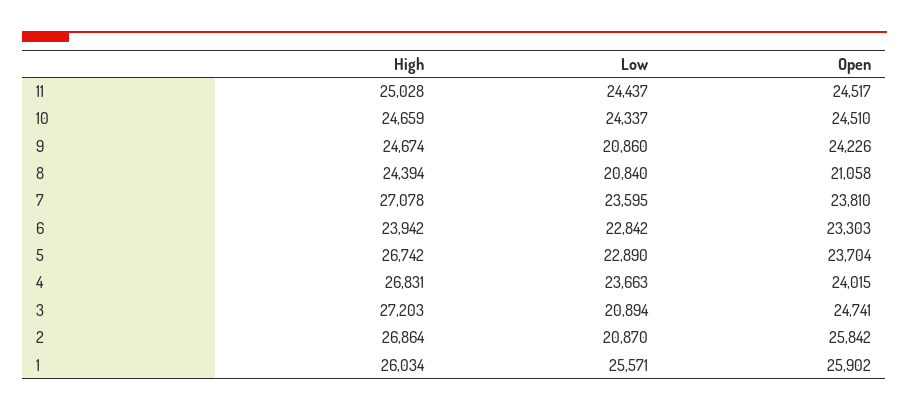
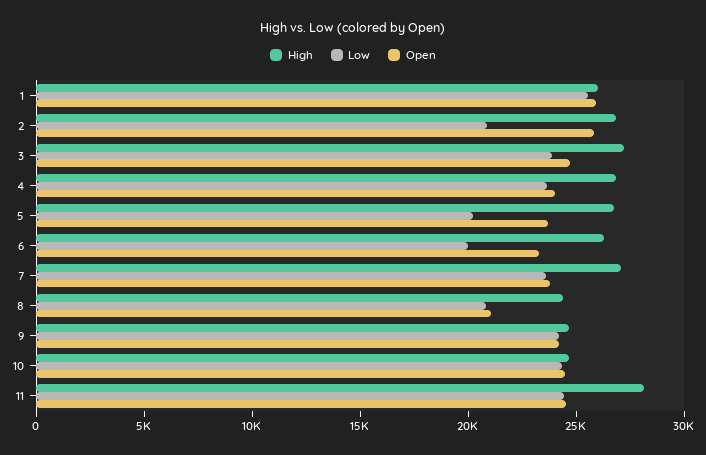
High, 11: 25028 -> 28000
Low, 9: 20860 -> 24000
High, 6: 23942 -> 26000
Low, 6: 22842 -> 20000
Low, 5: 22890 -> 20000
Low, 3: 20894 -> 24000

